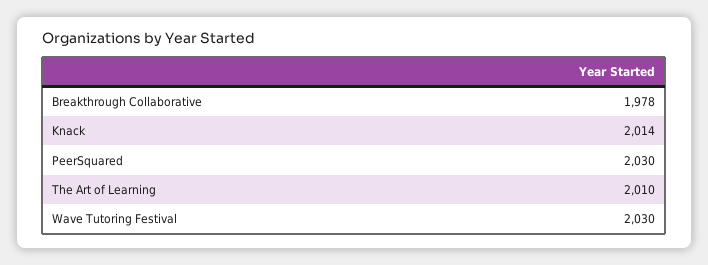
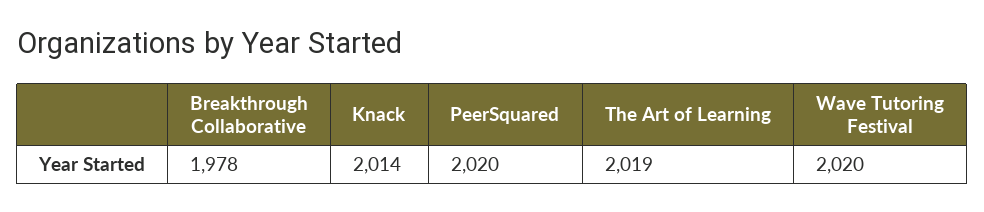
PeerSquared: 2030 -> 2020
The Art of Learning: 2010 -> 2019
Wave Tutoring Festival: 2030 -> 2020

